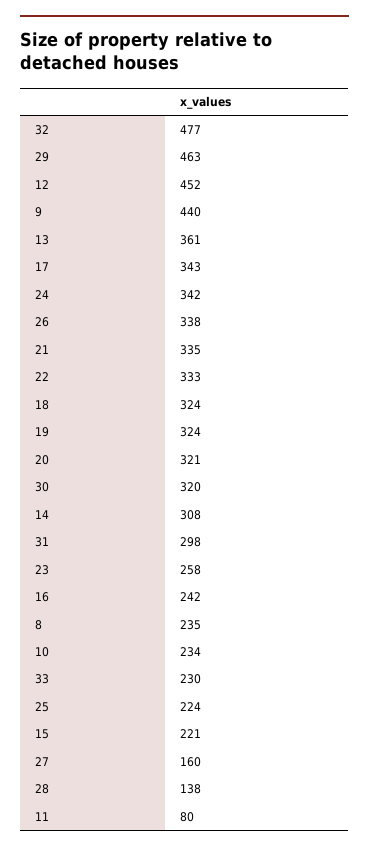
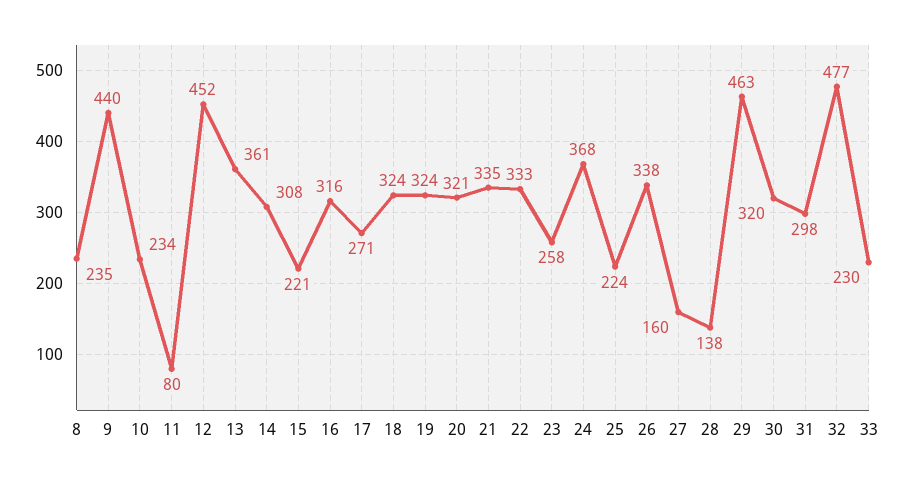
17: 343 -> 271
24: 342 -> 368
16: 242 -> 316

